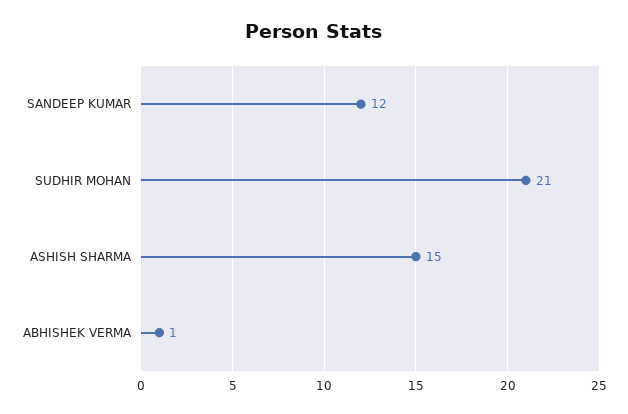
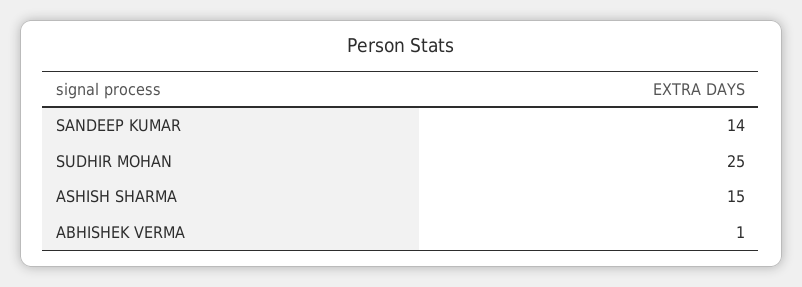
SANDEEP KUMAR: 12 -> 14
SUDHIR MOHAN: 21 -> 25

